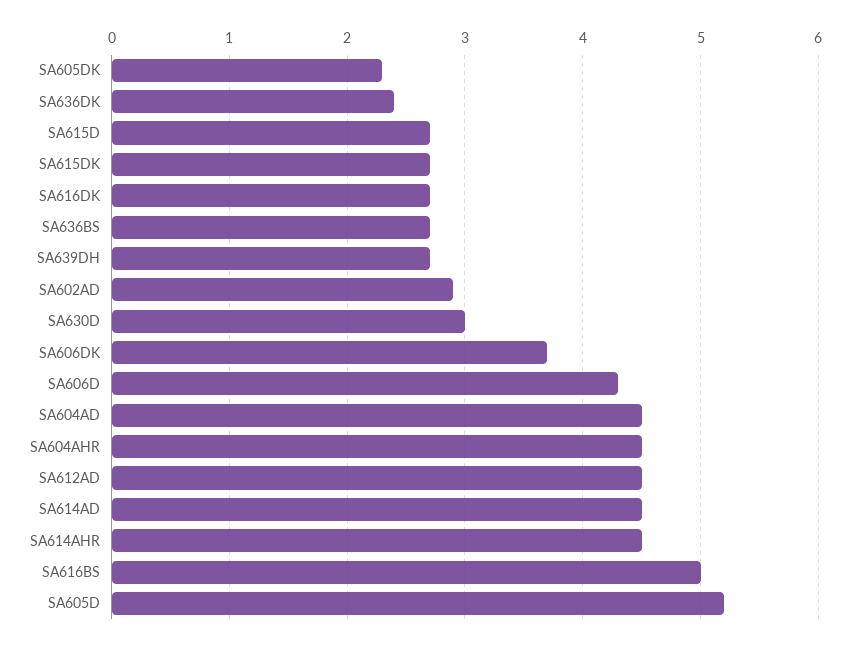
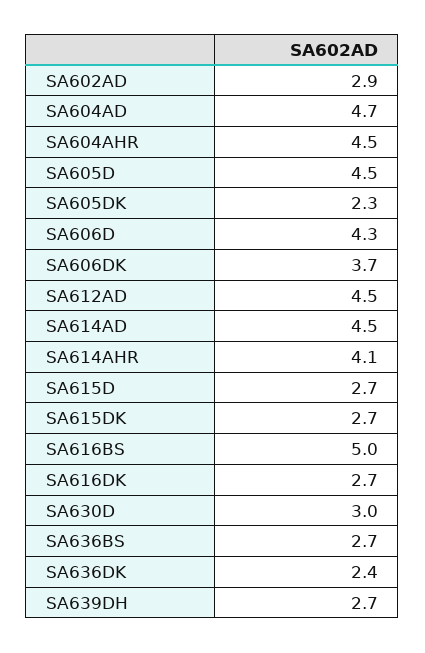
SA604AD: 4.5 -> 4.7
SA614AHR: 4.5 -> 4.1
SA605D: 5.2 -> 4.5

